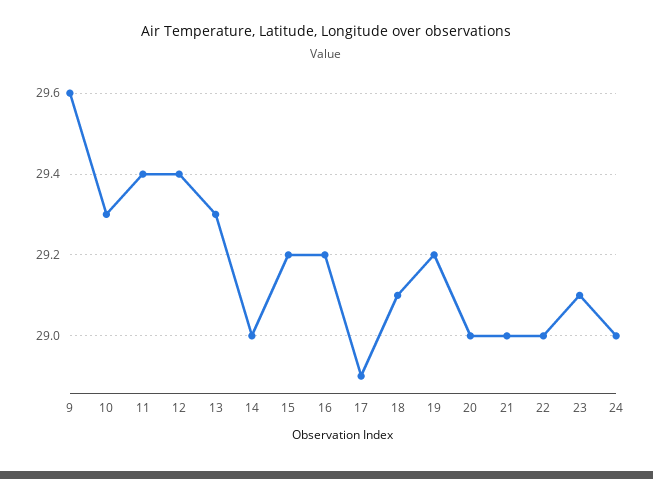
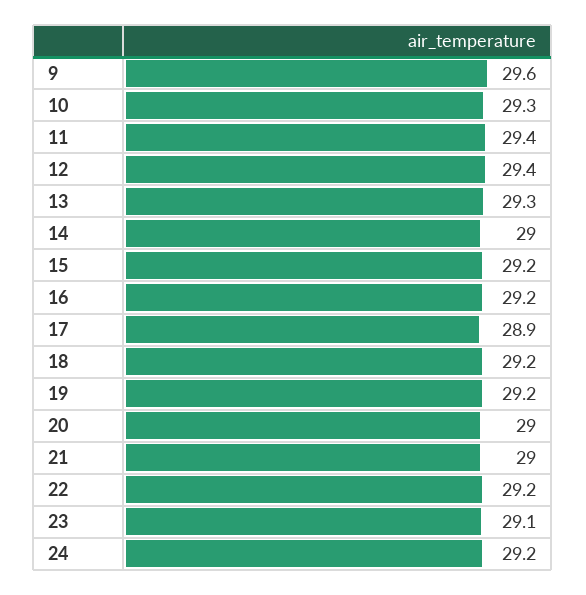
18: 29.1 -> 29.2
22: 29 -> 29.2
24: 29 -> 29.2

